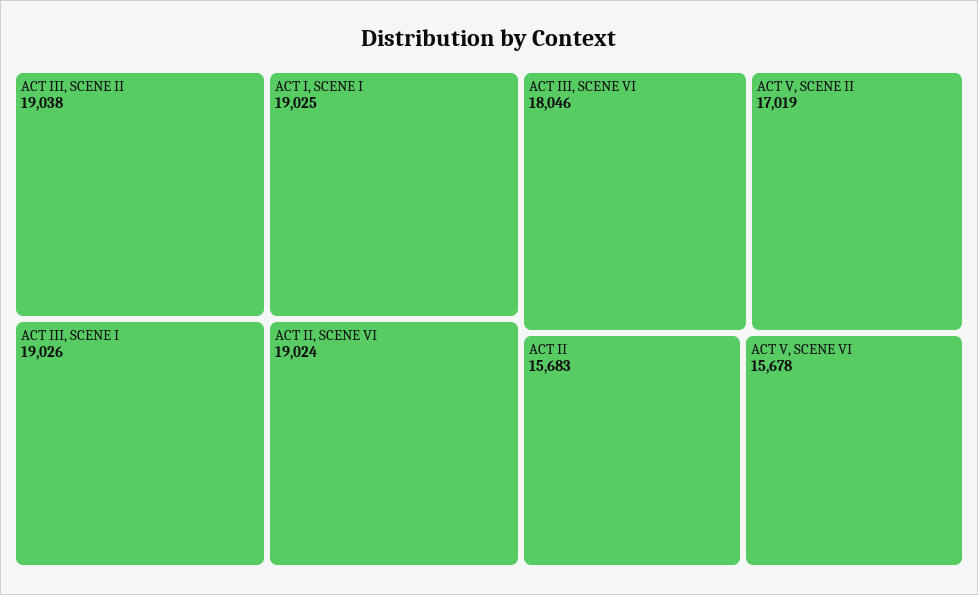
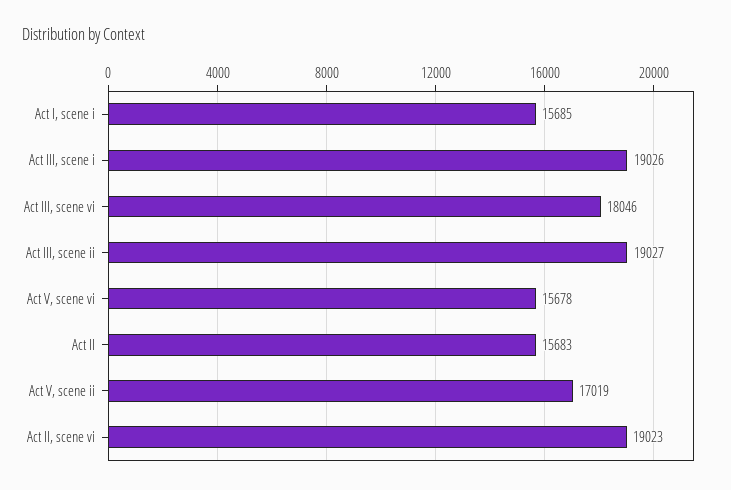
ACT III, SCENE II: 19038 -> 19027
ACT I, SCENE I: 19025 -> 15685
ACT II, SCENE VI: 19024 -> 19023

